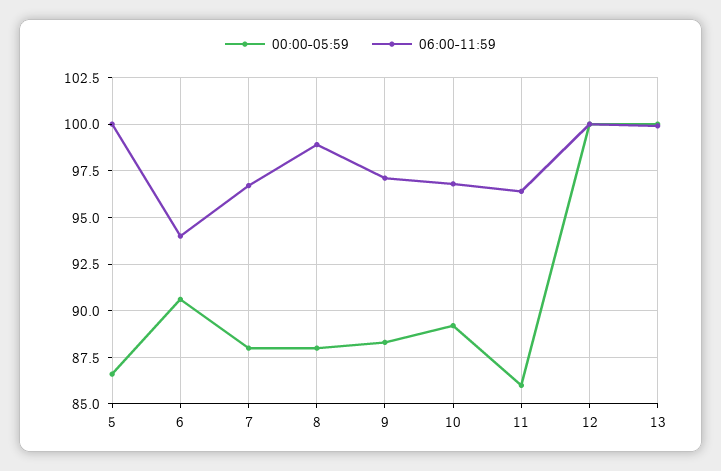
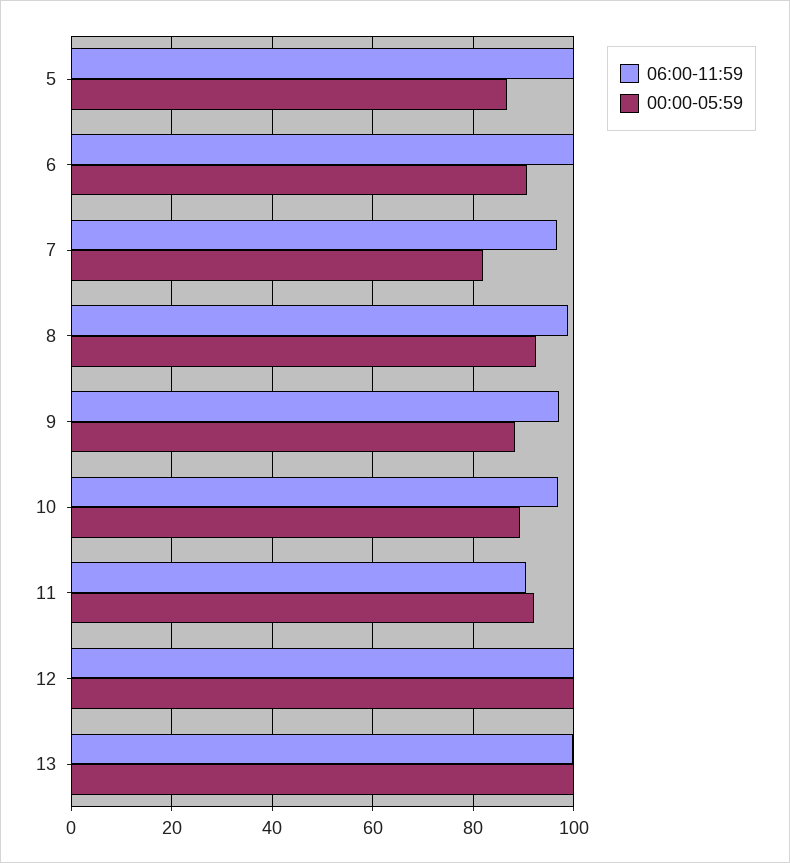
06:00-11:59, 6: 94 -> 100
00:00-05:59, 7: 88 -> 82
00:00-05:59, 8: 88 -> 92
00:00-05:59, 11: 86 -> 92
06:00-11:59, 11: 96.5 -> 90

